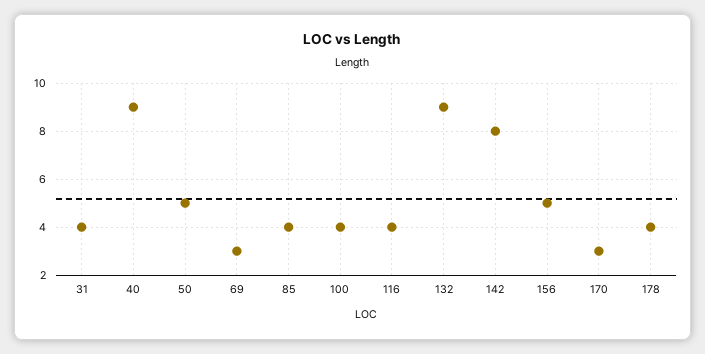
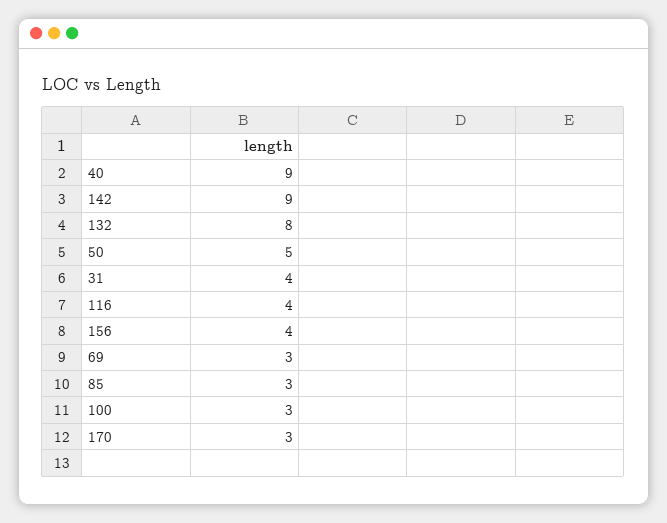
85: 4 -> 3
100: 4 -> 3
132: 9 -> 8
142: 8 -> 9
156: 5 -> 4
178: 4 -> none

